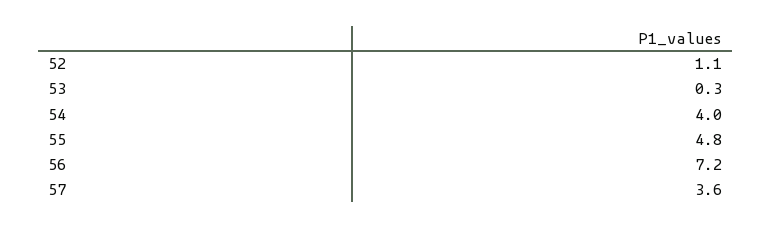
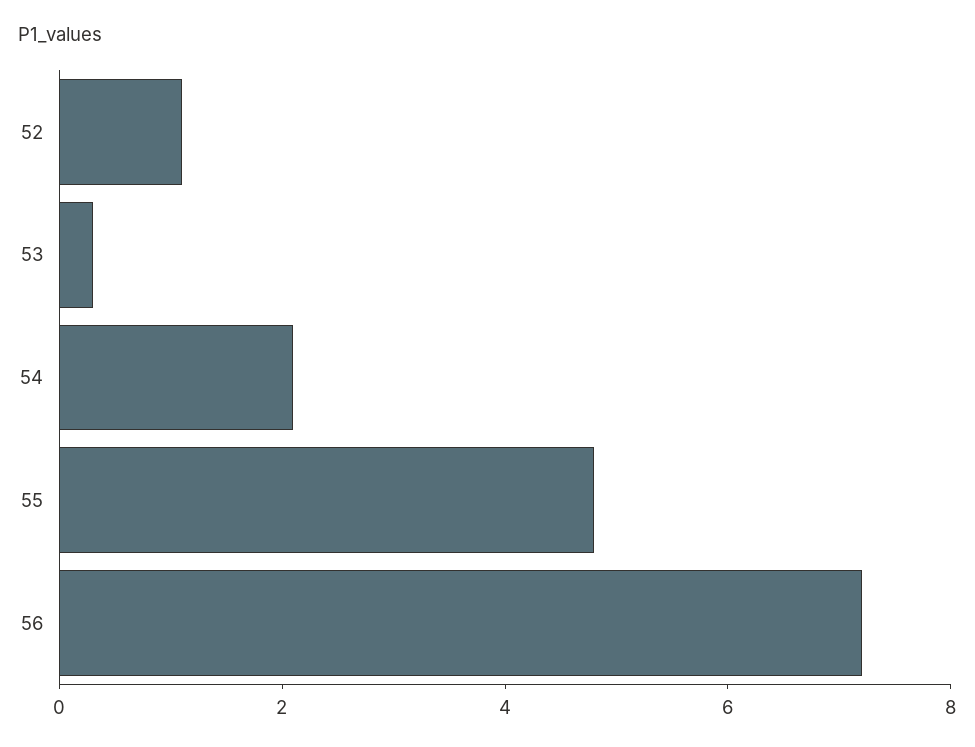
54: 4 -> 2
57: 3.6 -> none

